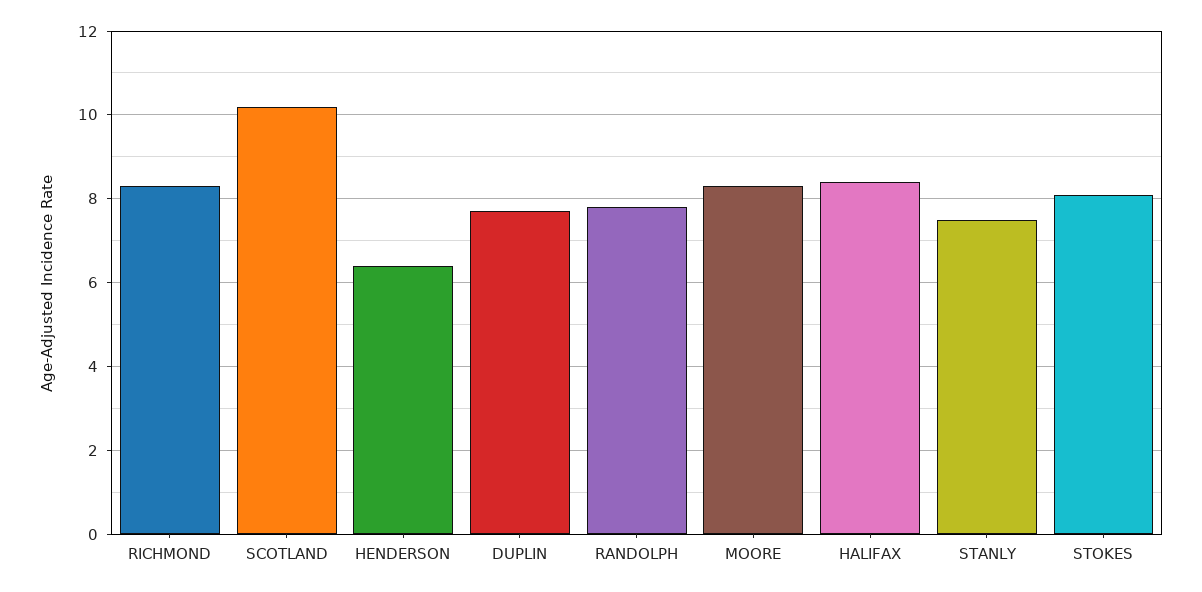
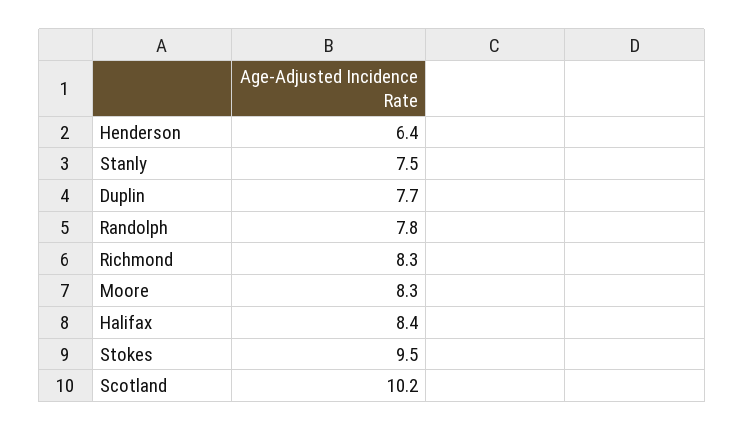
STOKES: 8 -> 9.5

